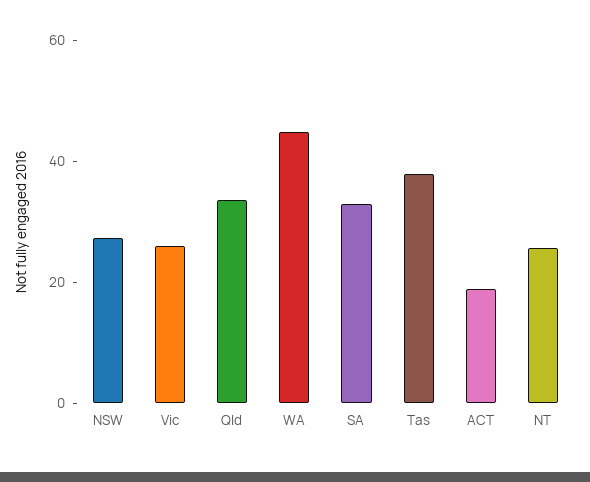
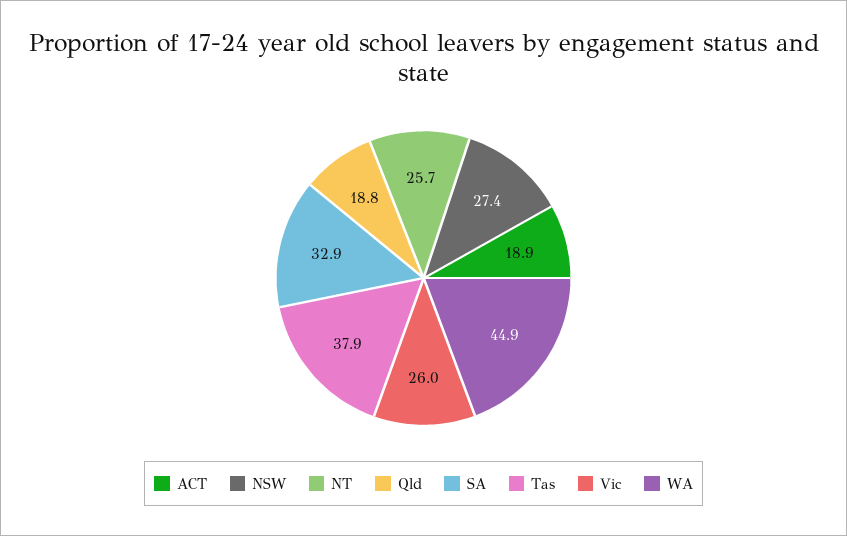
Qld: 35 -> 18.8

